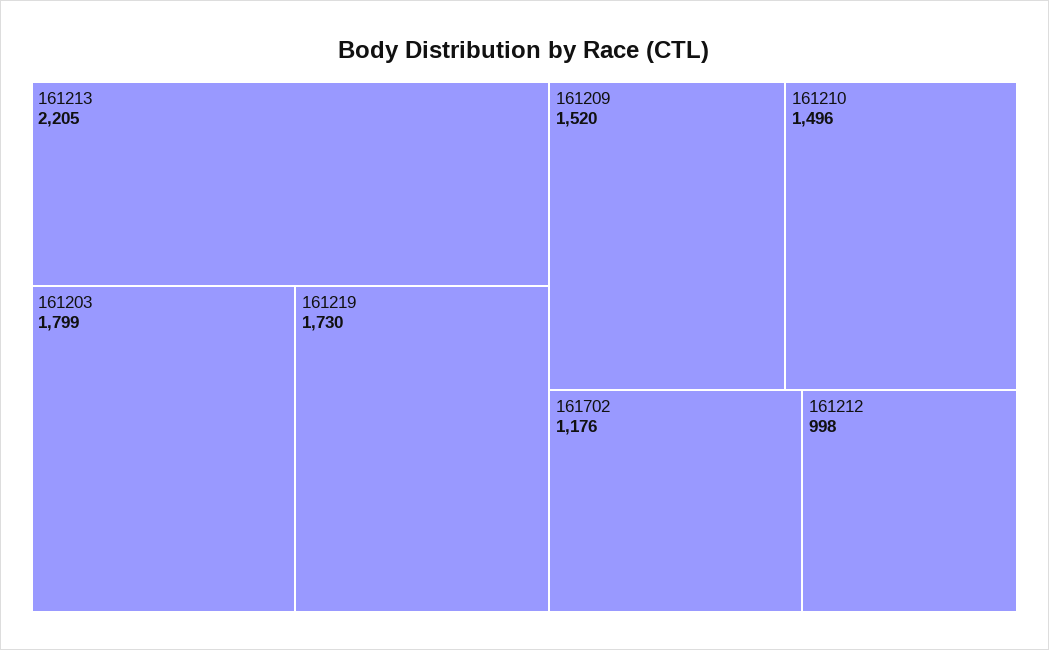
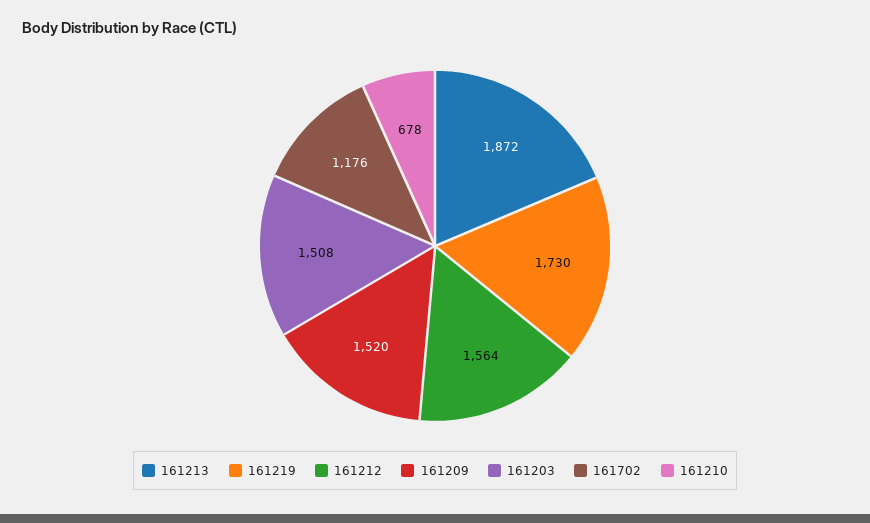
161213: 2205 -> 1872
161203: 1799 -> 1508
161210: 1496 -> 678
161212: 998 -> 1564

